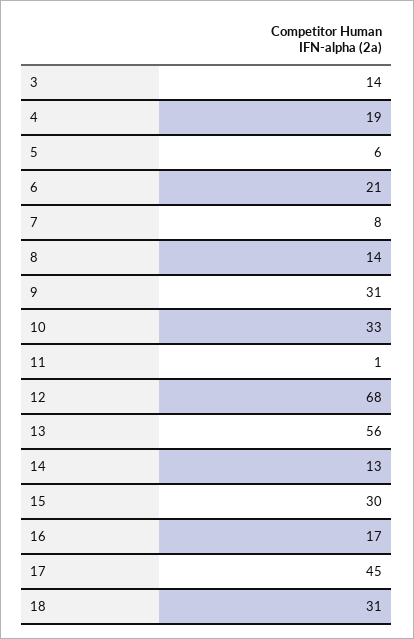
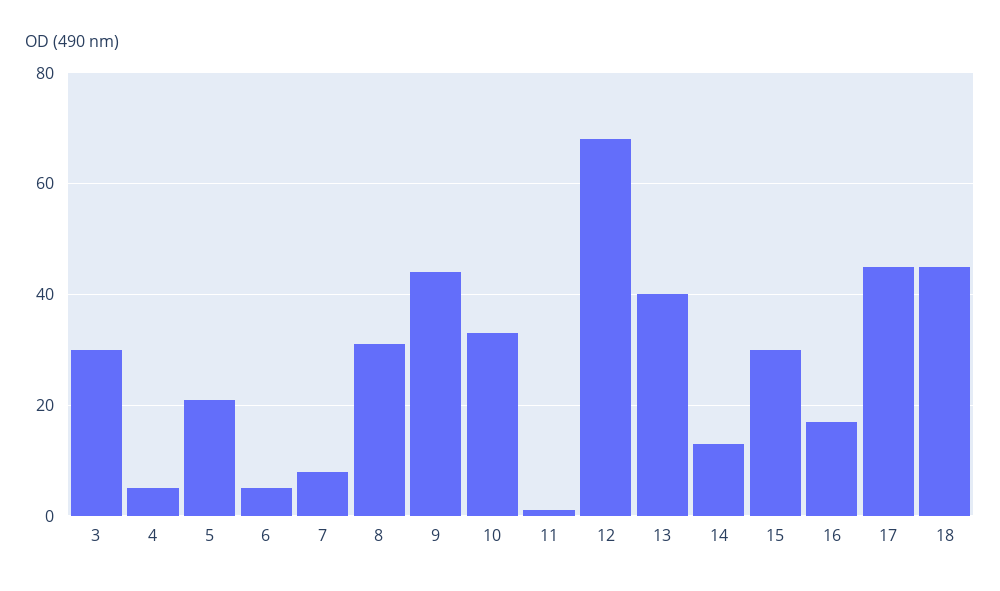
3: 14 -> 30
4: 19 -> 5
5: 6 -> 20
6: 21 -> 5
8: 14 -> 30
9: 31 -> 45
13: 56 -> 40
18: 31 -> 45

